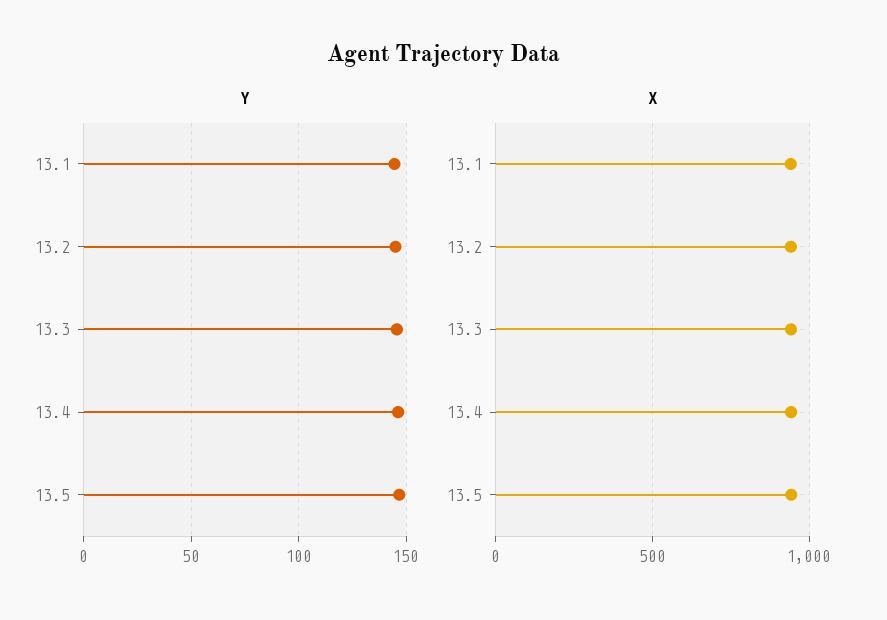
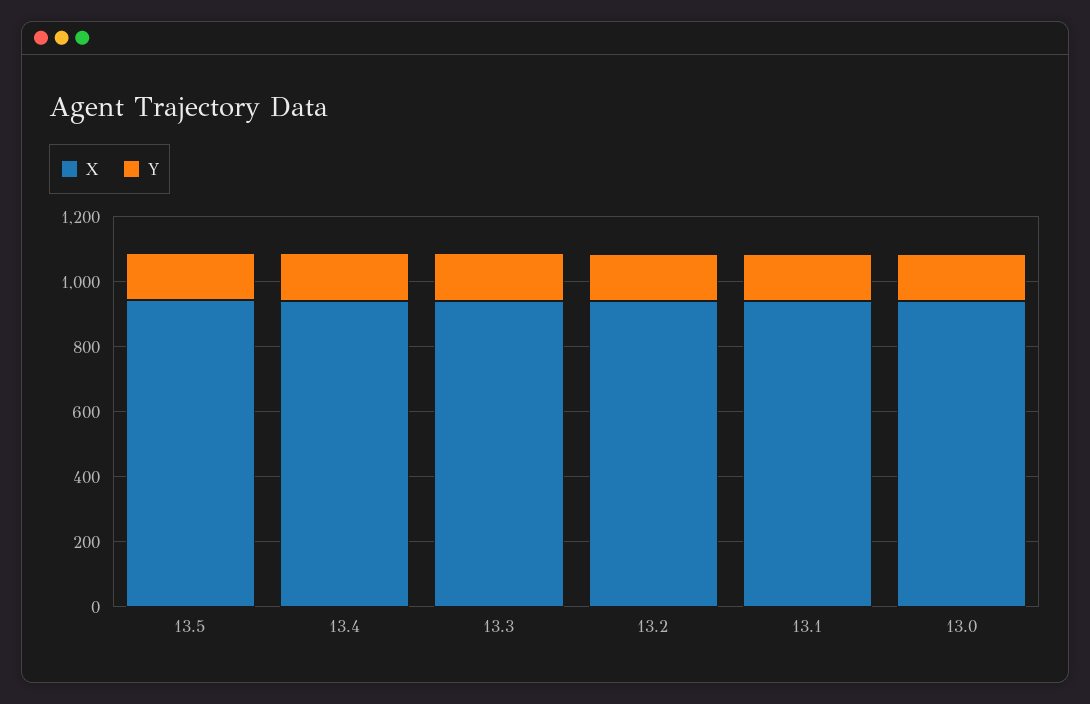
X, 13.0: none -> 950
Y, 13.0: none -> 150

